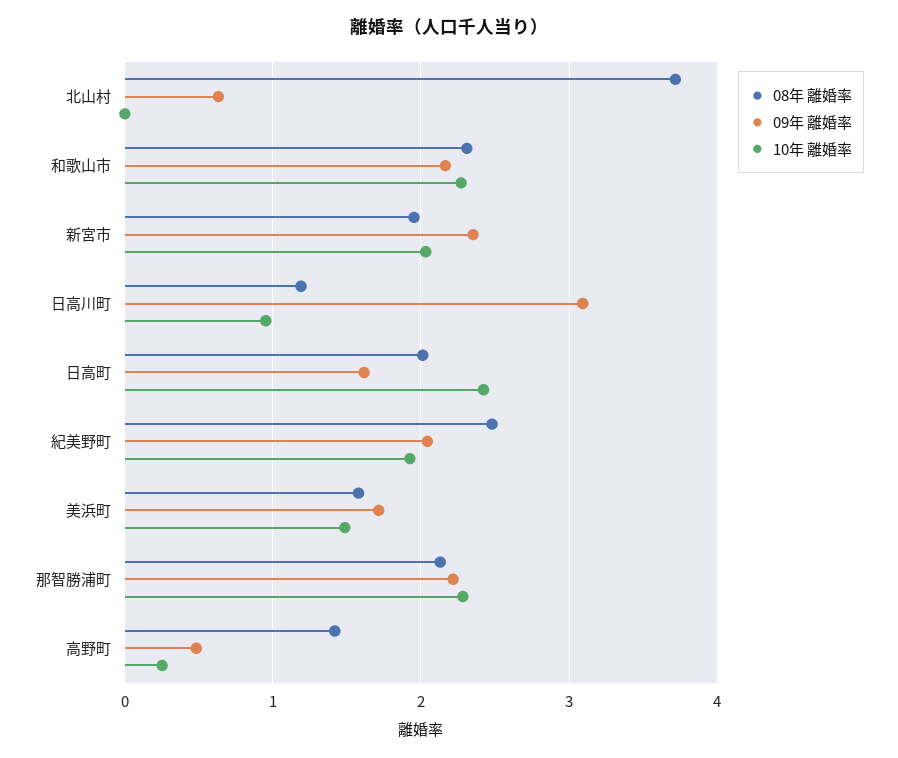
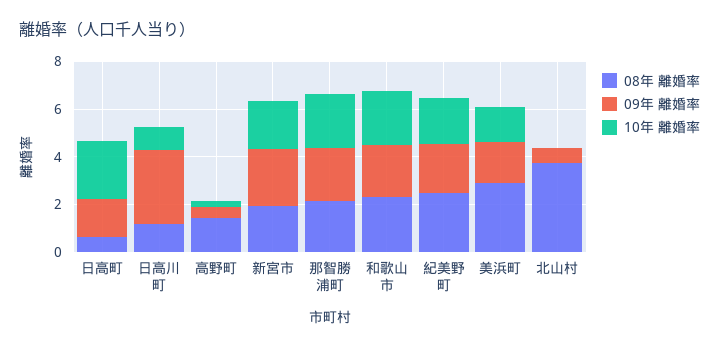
08年 離婚率, 日高町: 2 -> 0.5
08年 離婚率, 美浜町: 1.6 -> 3

